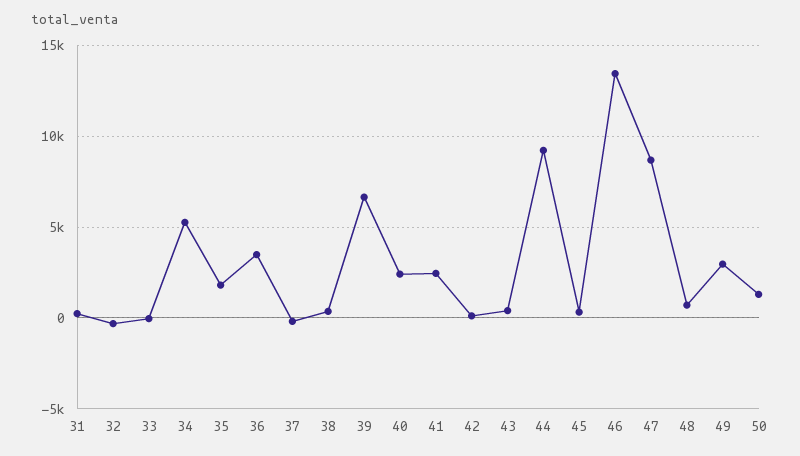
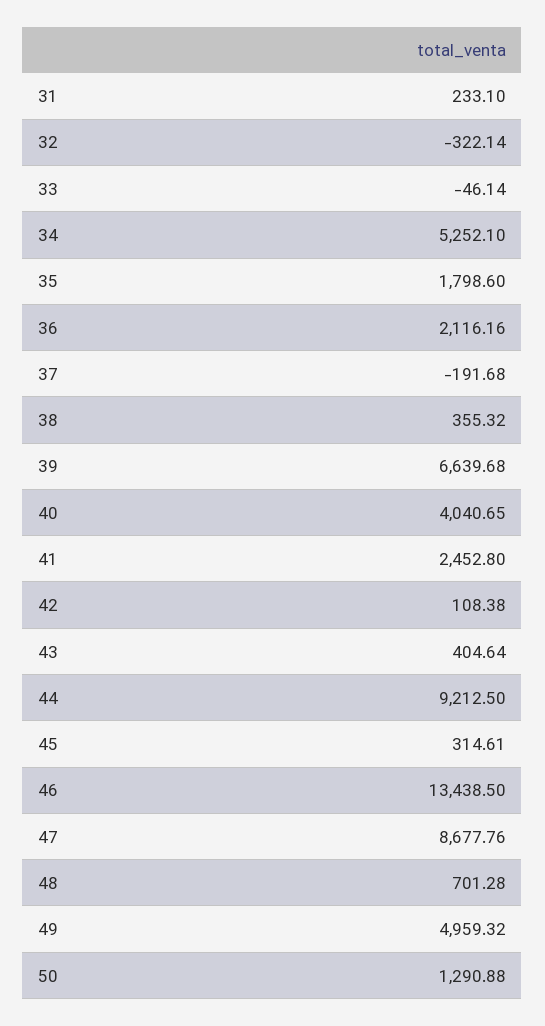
36: 3500 -> 2116.16
40: 2500 -> 4040.65
49: 3000 -> 4959.32

